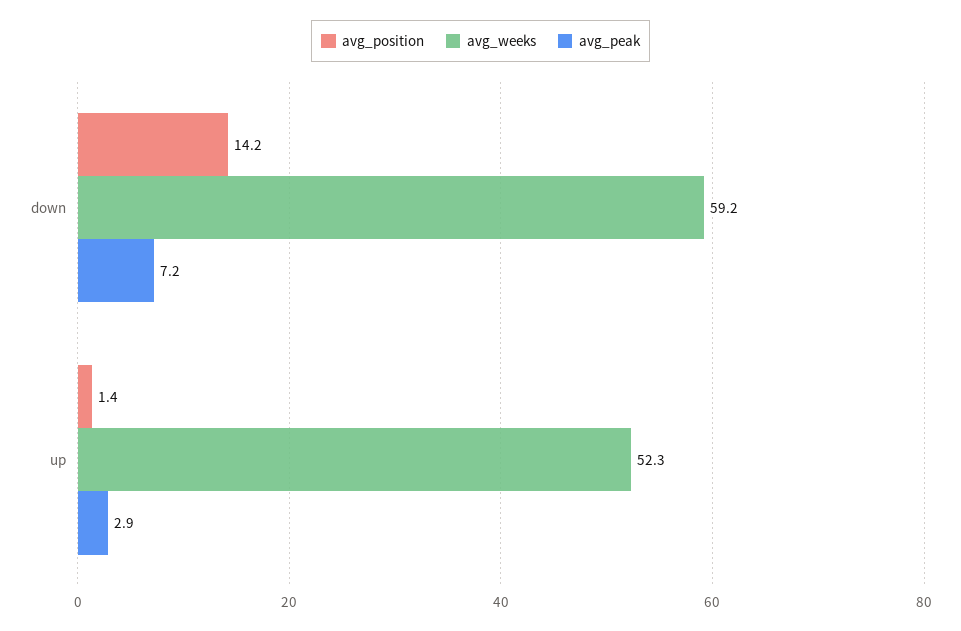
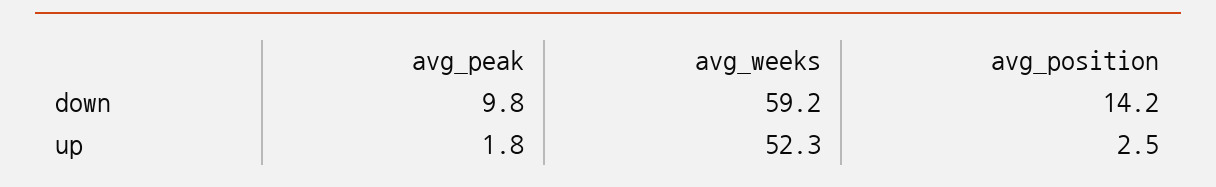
avg_peak, down: 7.2 -> 9.8
avg_position, up: 1.4 -> 2.5
avg_peak, up: 2.9 -> 1.8

